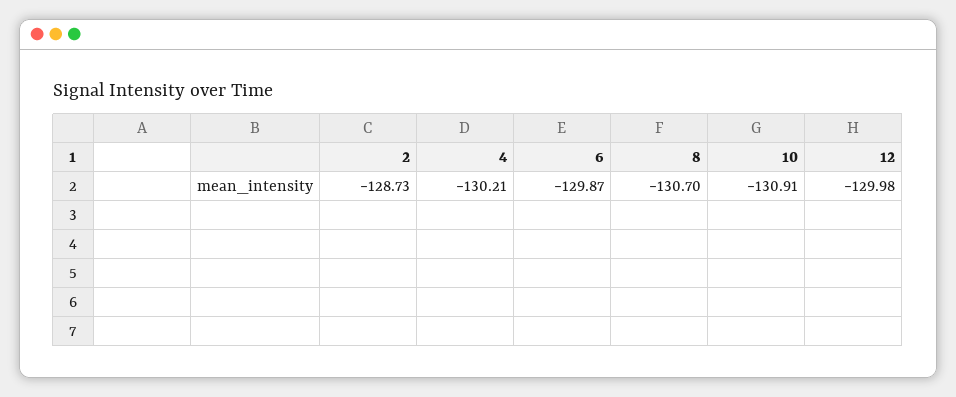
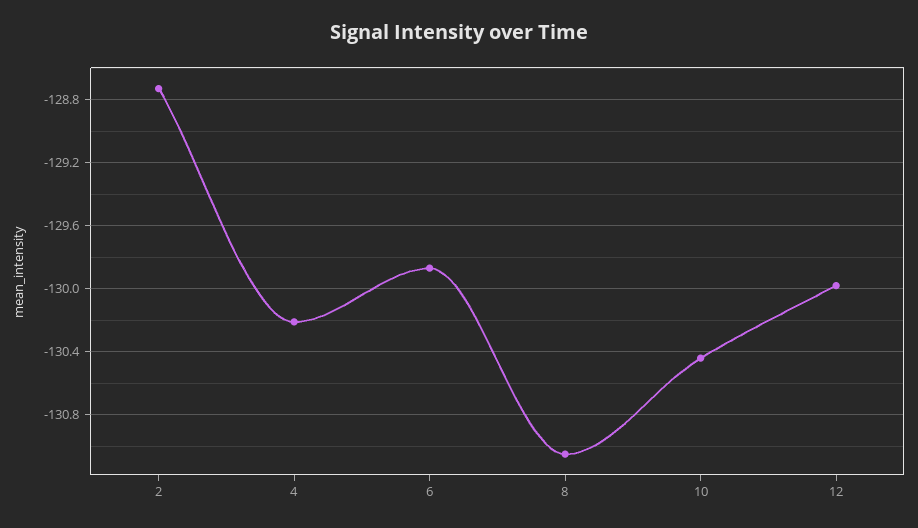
8: -130.7 -> -131.05
10: -130.91 -> -130.45

